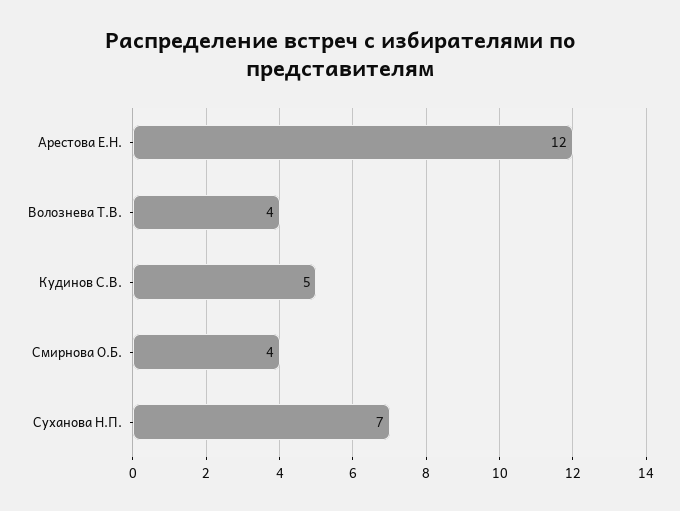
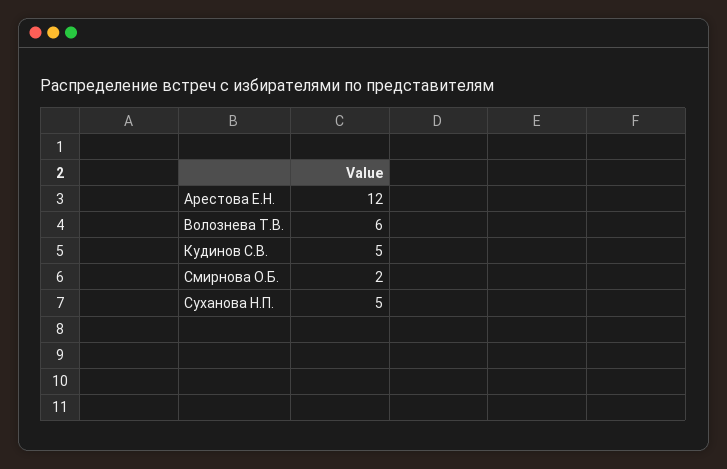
Волознева Т.В.: 4 -> 6
Смирнова О.Б.: 4 -> 2
Суханова Н.П.: 7 -> 5

